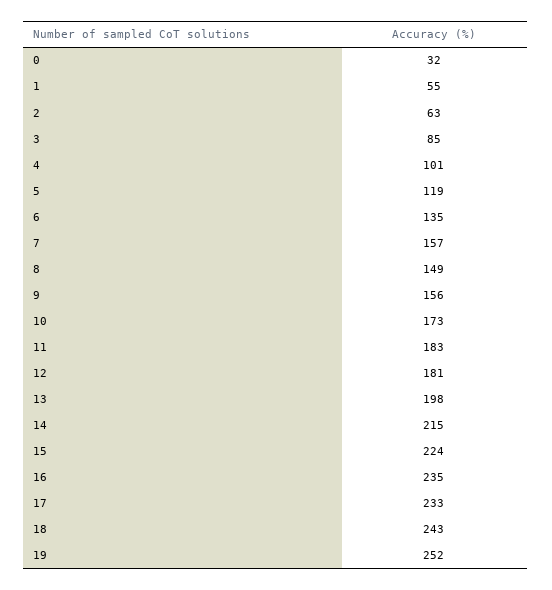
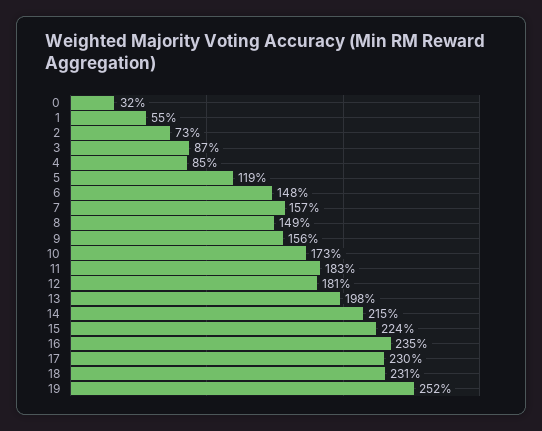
2: 63 -> 73
3: 85 -> 87
4: 101 -> 85
6: 135 -> 148
17: 233 -> 230
18: 243 -> 231

